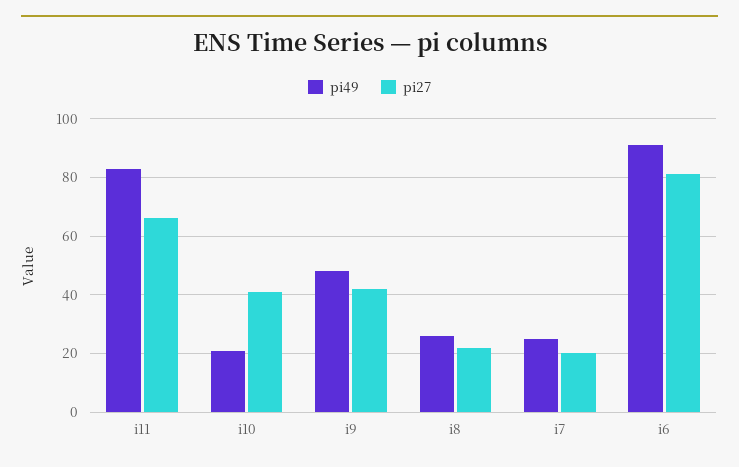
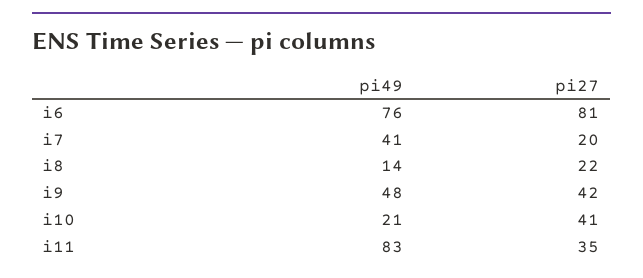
pi27, i11: 65 -> 35
pi49, i8: 25 -> 14
pi49, i7: 25 -> 41
pi49, i6: 90 -> 76

